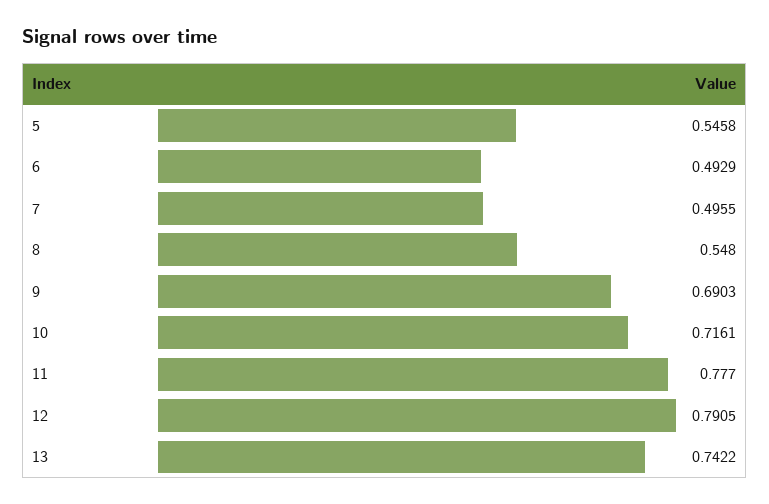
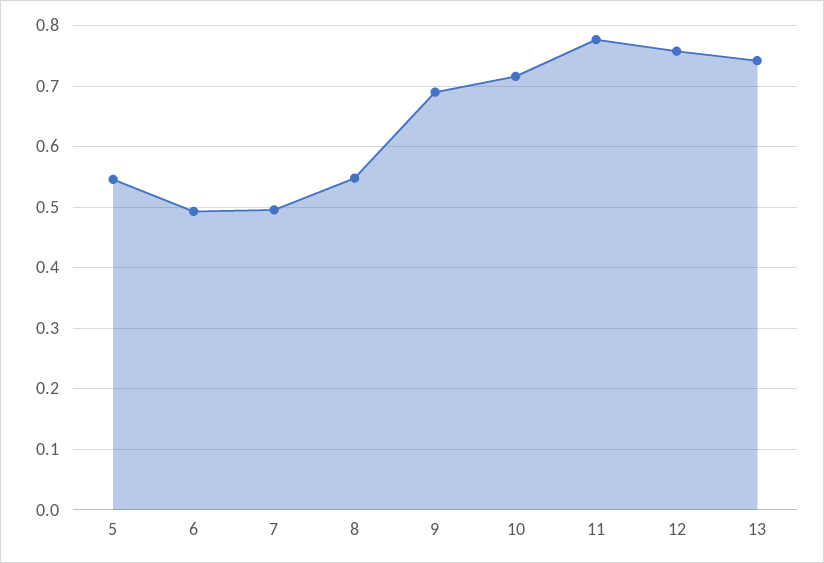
12: 0.7905 -> 0.76

